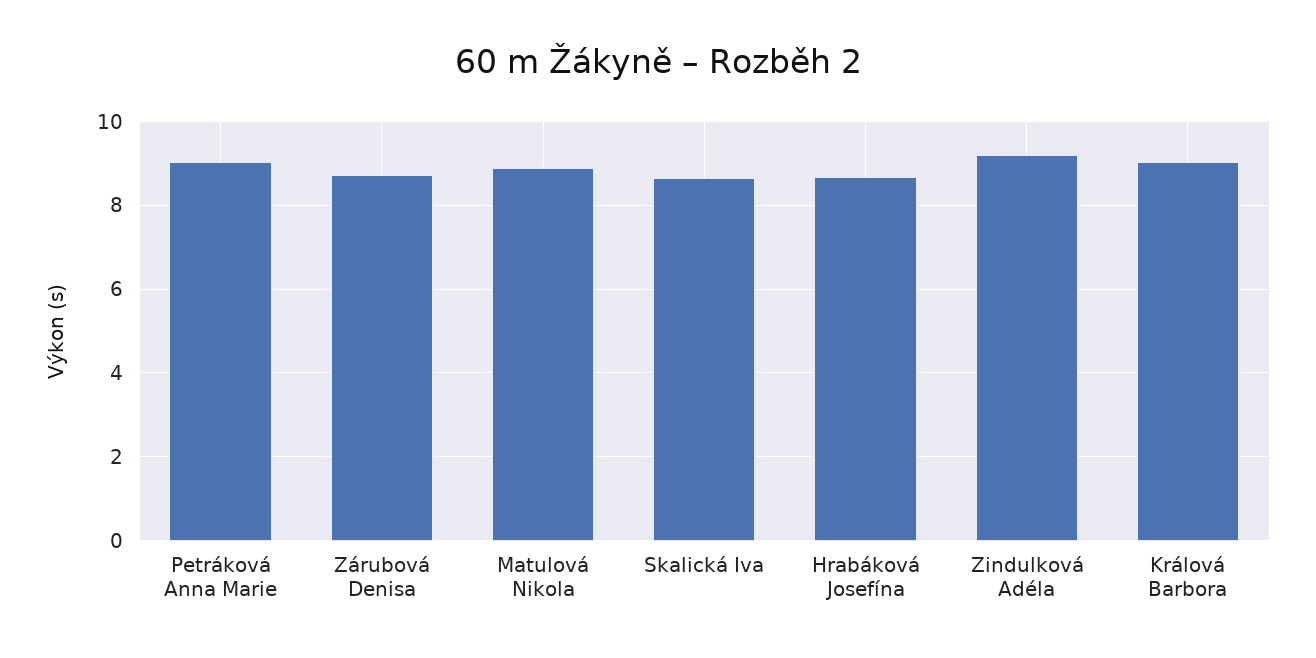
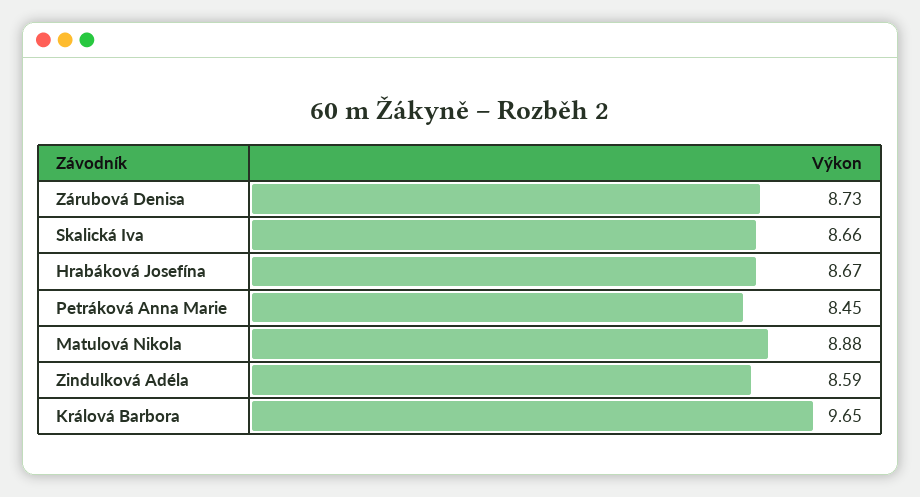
Petráková Anna Marie: 9 -> 8.45
Zindulková Adéla: 9.2 -> 8.59
Králová Barbora: 9 -> 9.65

